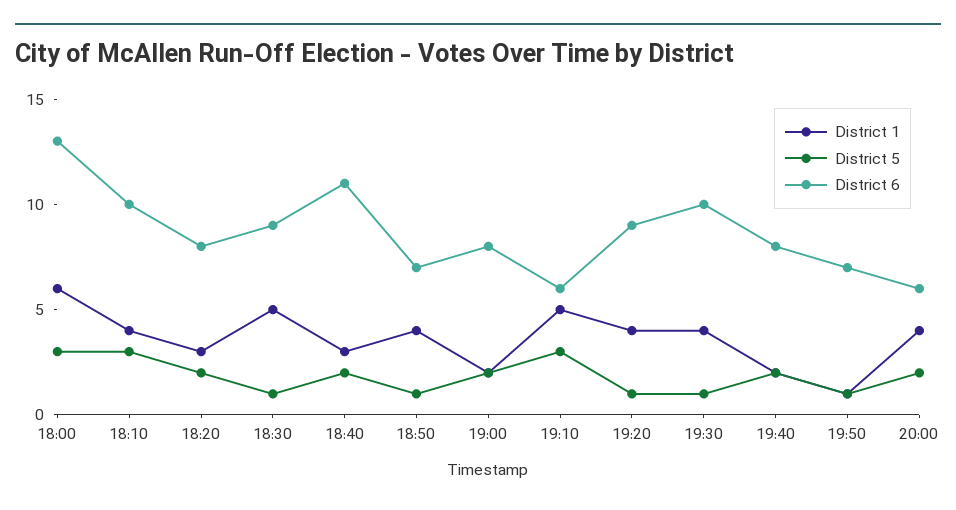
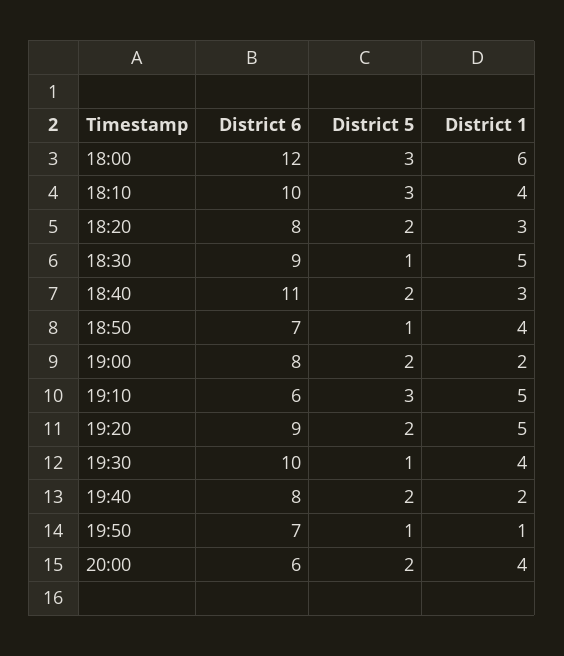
District 6, 18:00: 13 -> 12
District 1, 19:20: 4 -> 5
District 5, 19:20: 1 -> 2

